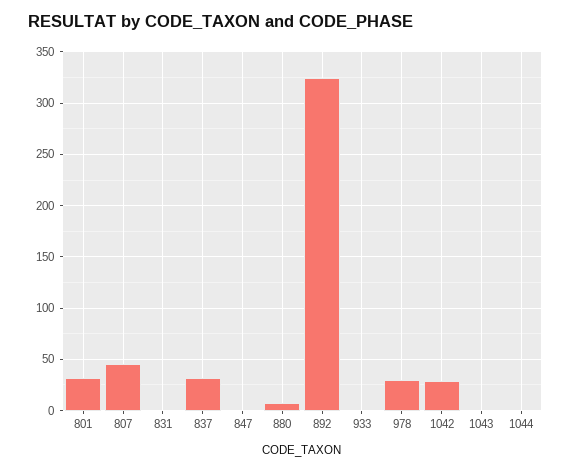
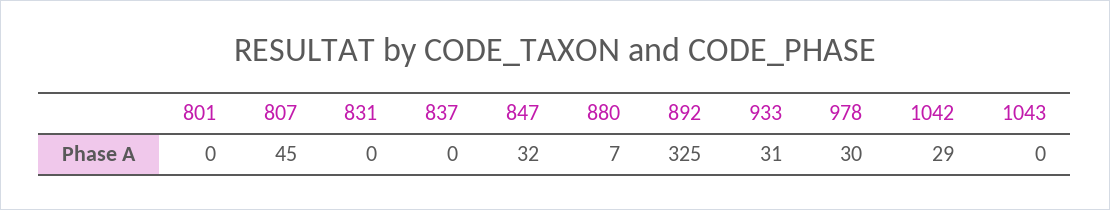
801: 30 -> 0
837: 30 -> 0
847: 0 -> 32
933: 0 -> 31
1044: 0 -> none

